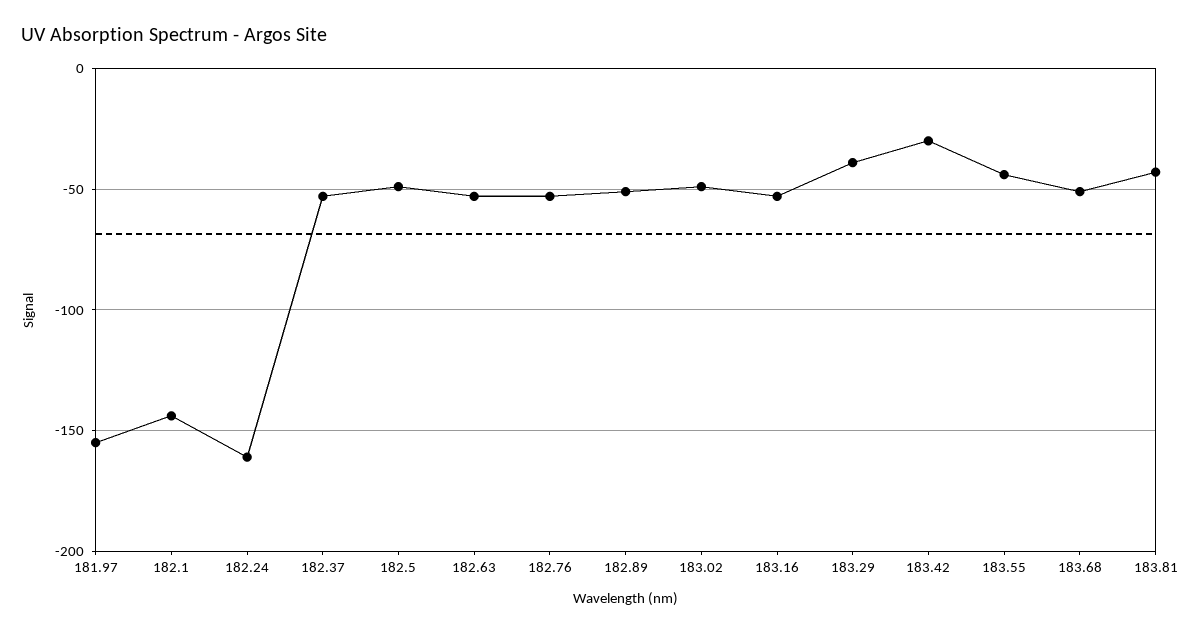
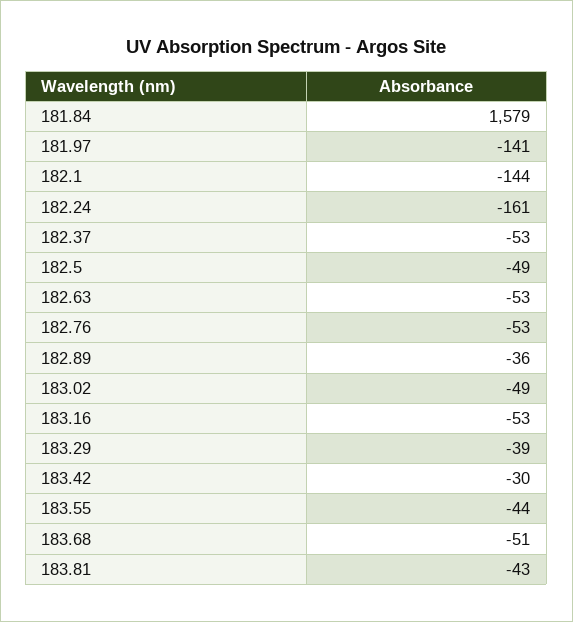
181.97: -155 -> -141
182.89: -50 -> -36
181.84: none -> 1579

